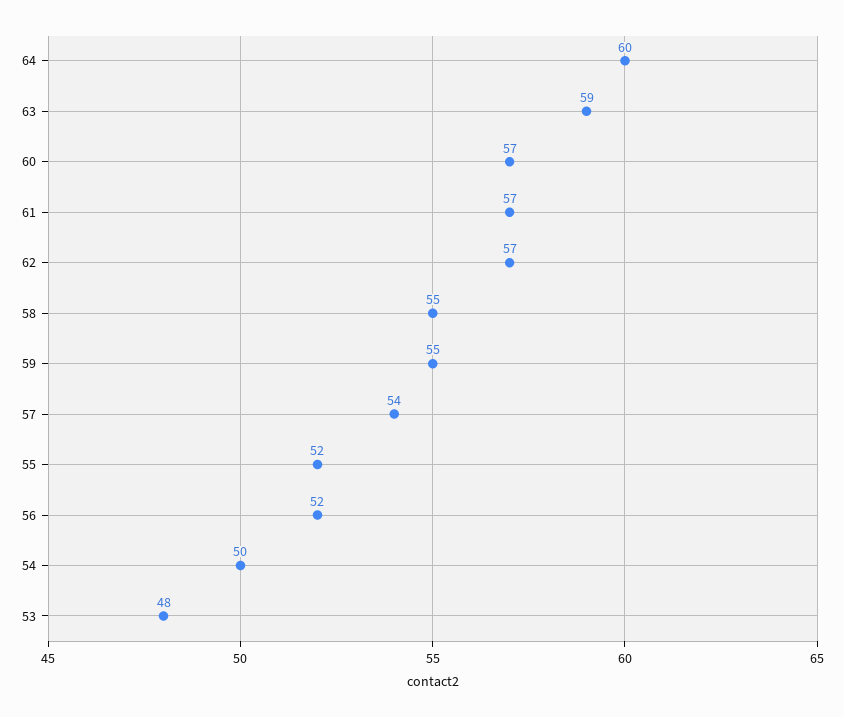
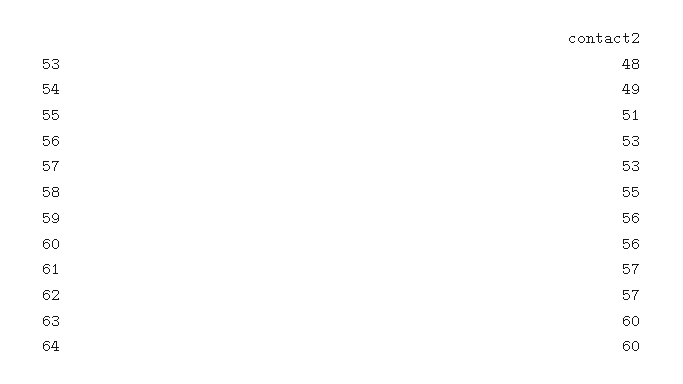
63: 59 -> 60
60: 57 -> 56
59: 55 -> 56
57: 54 -> 53
55: 52 -> 51
56: 52 -> 53
54: 50 -> 49

